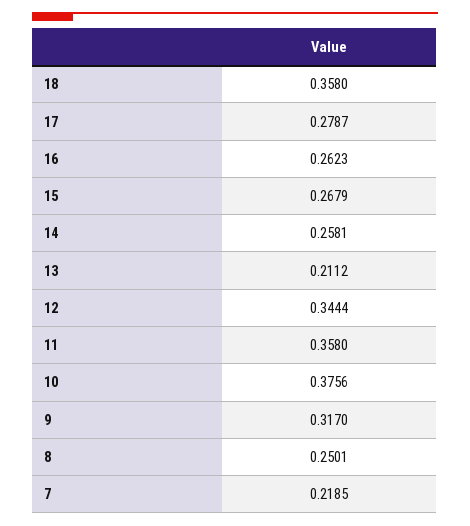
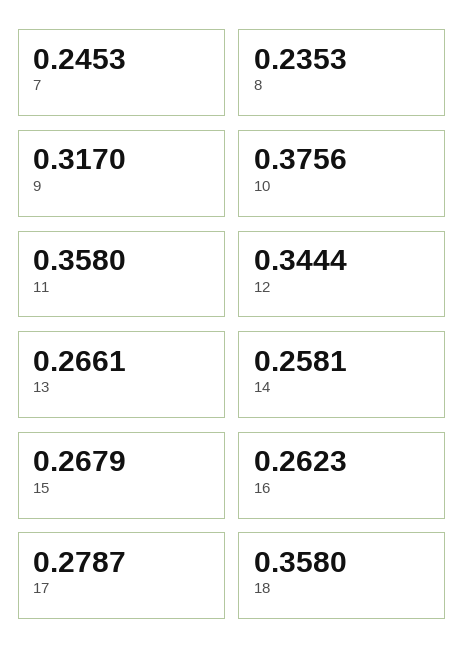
13: 0.2112 -> 0.2661
8: 0.2501 -> 0.2353
7: 0.2185 -> 0.2453

